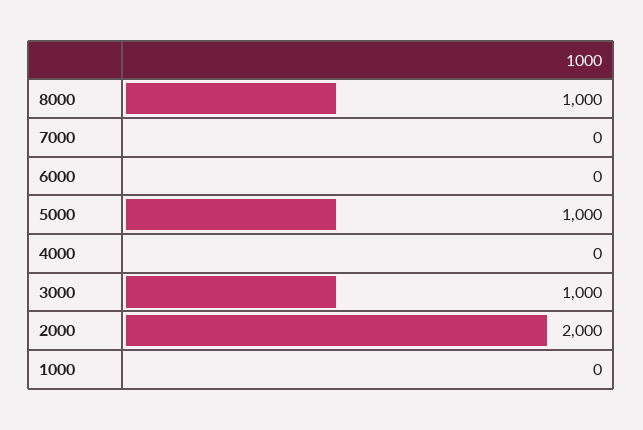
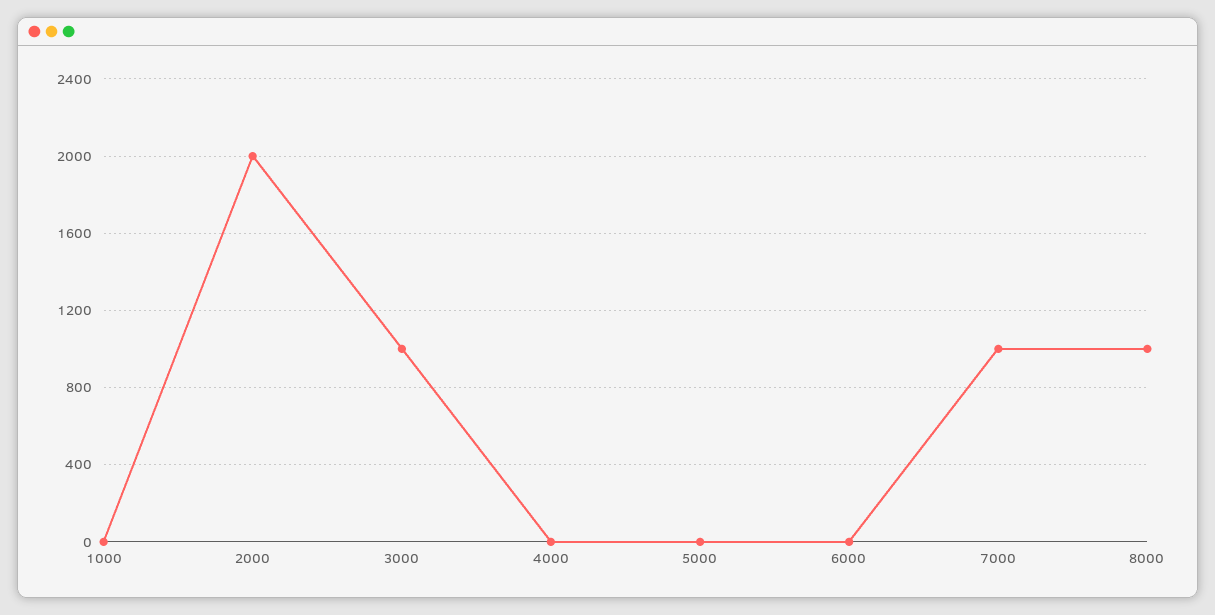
7000: 0 -> 1000
5000: 1000 -> 0

